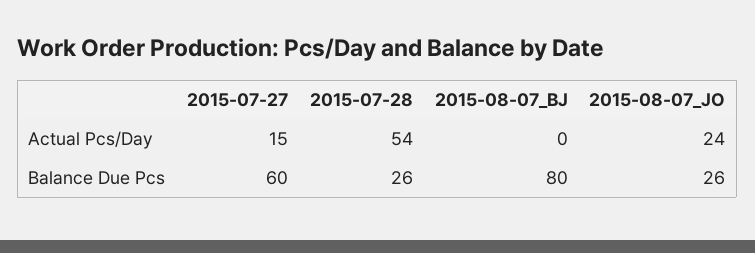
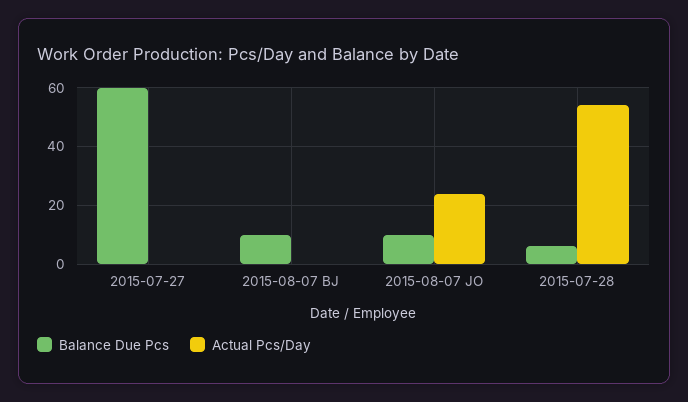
Actual Pcs/Day, 2015-07-27: 15 -> 0
Balance Due Pcs, 2015-07-28: 26 -> 5
Balance Due Pcs, 2015-08-07_BJ: 80 -> 10
Balance Due Pcs, 2015-08-07_JO: 26 -> 10

